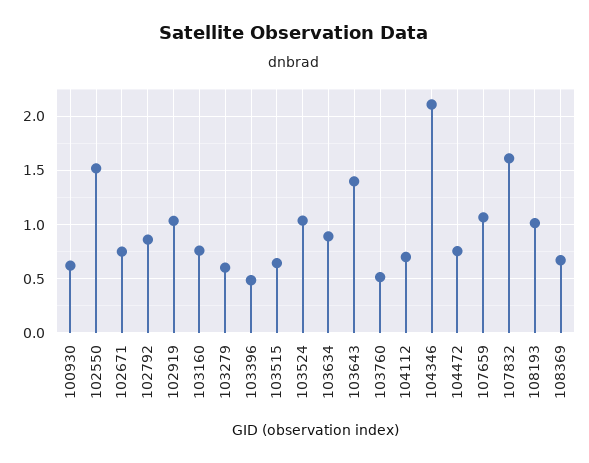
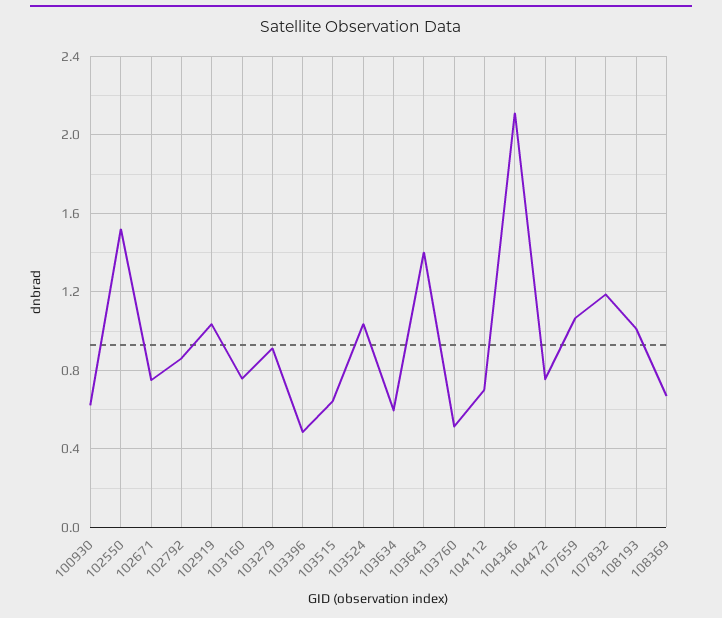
103279: 0.6 -> 0.9
103634: 0.9 -> 0.6
107832: 1.6 -> 1.2

